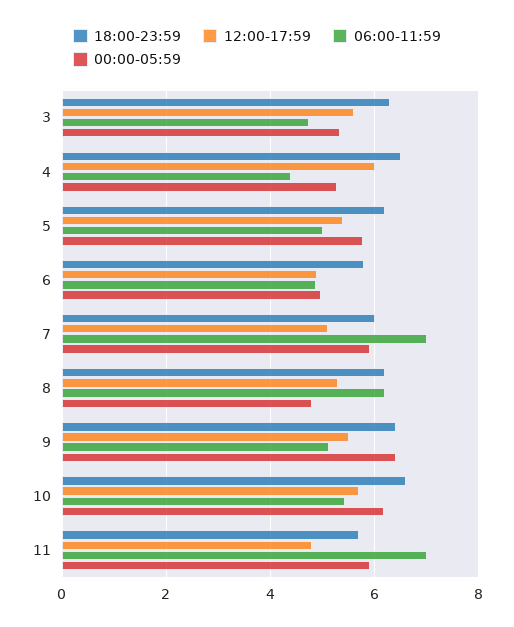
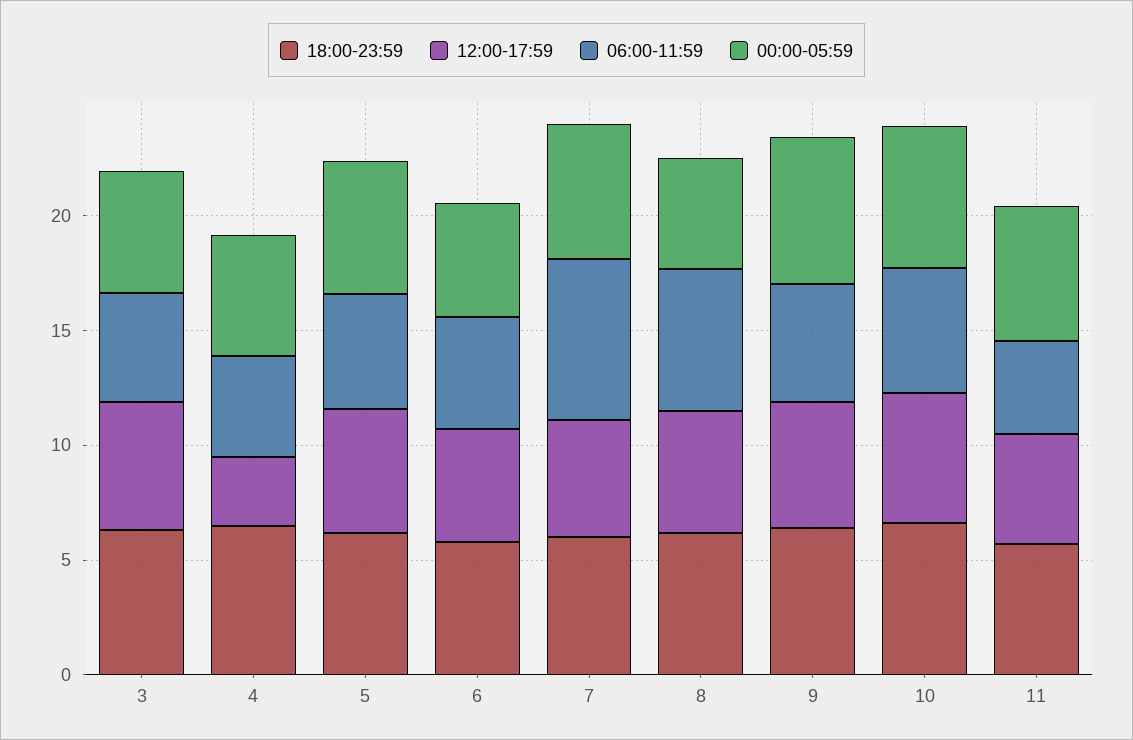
12:00-17:59, 4: 6 -> 3
06:00-11:59, 11: 7 -> 4

